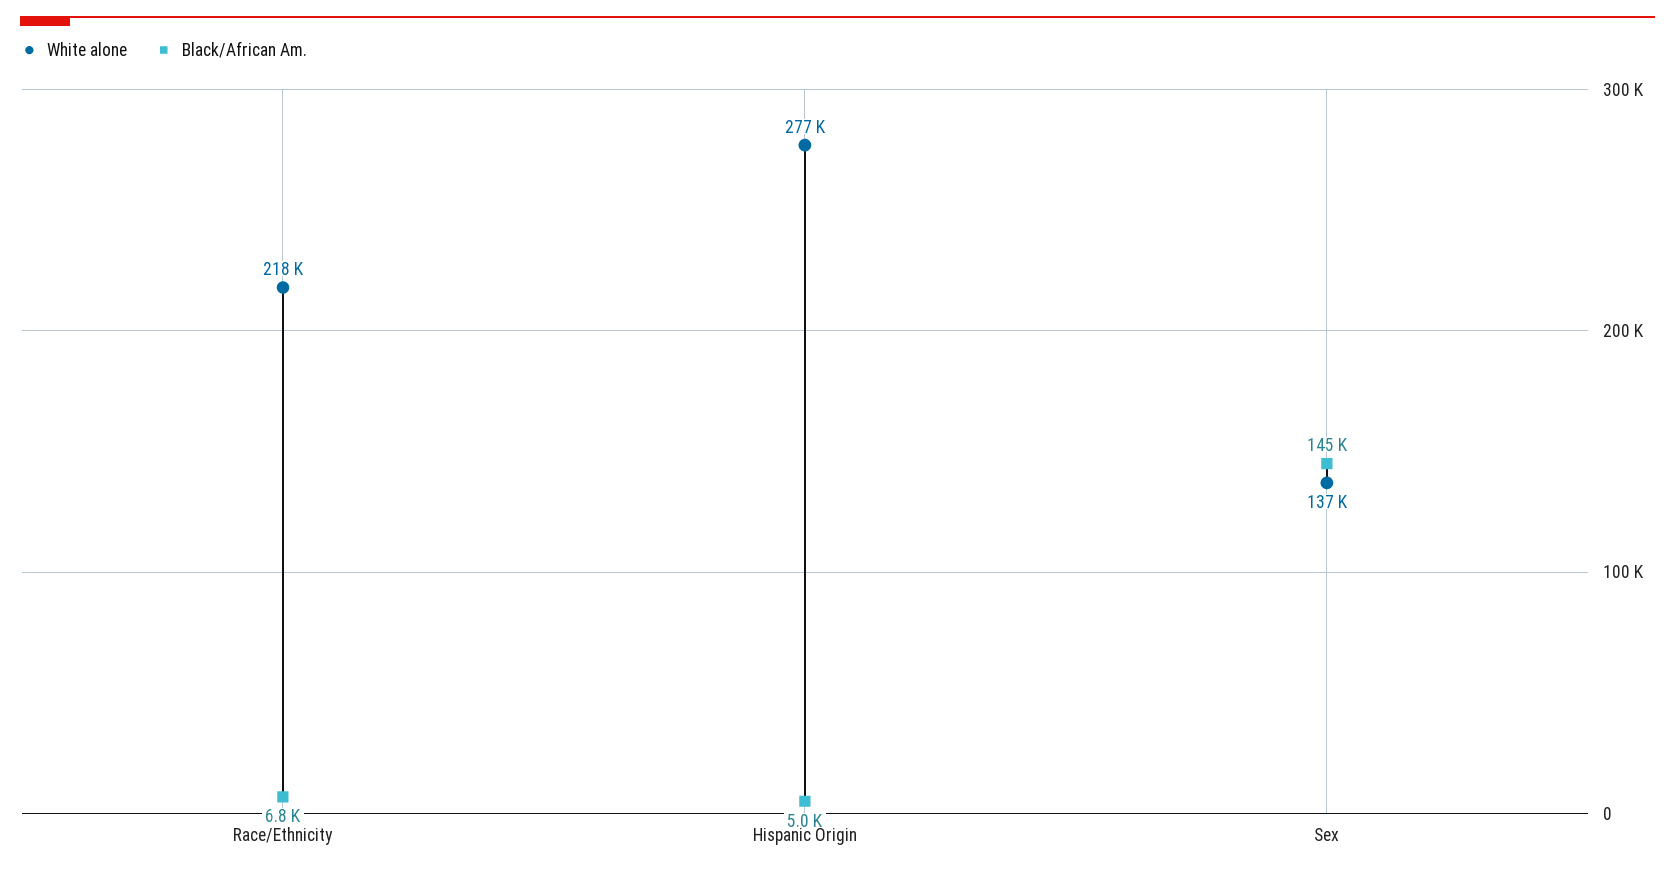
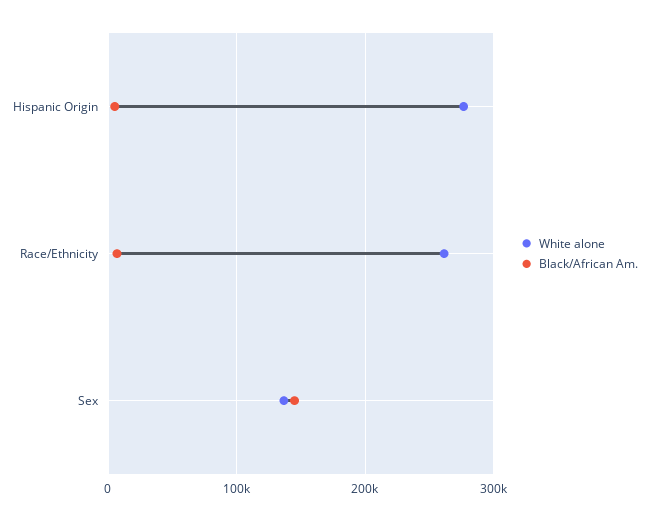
White alone, Race/Ethnicity: 218000 -> 260000

